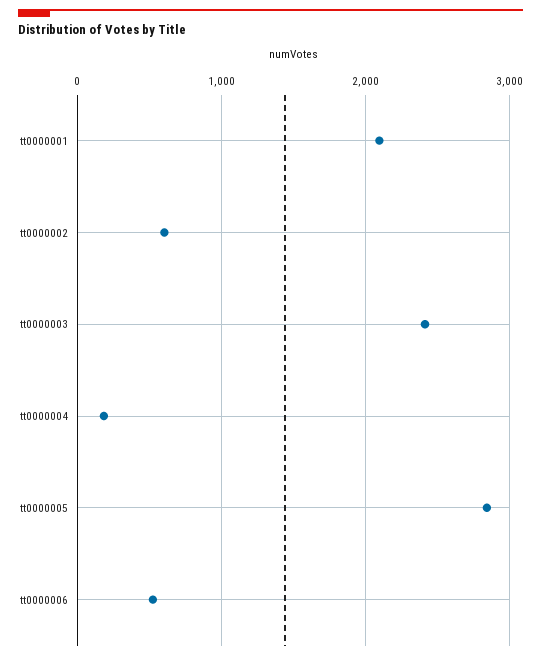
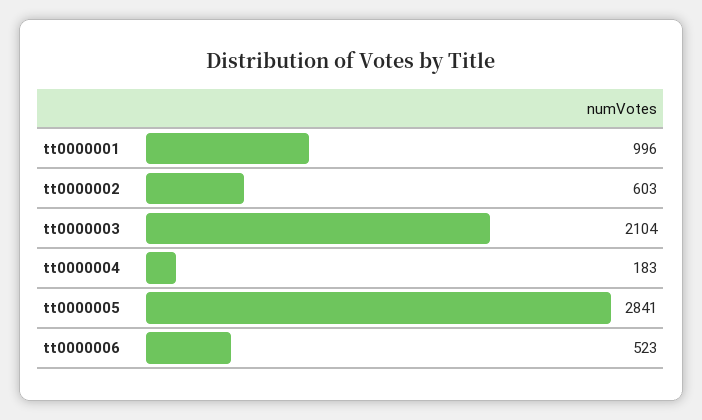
tt0000001: 2100 -> 996
tt0000003: 2400 -> 2104

